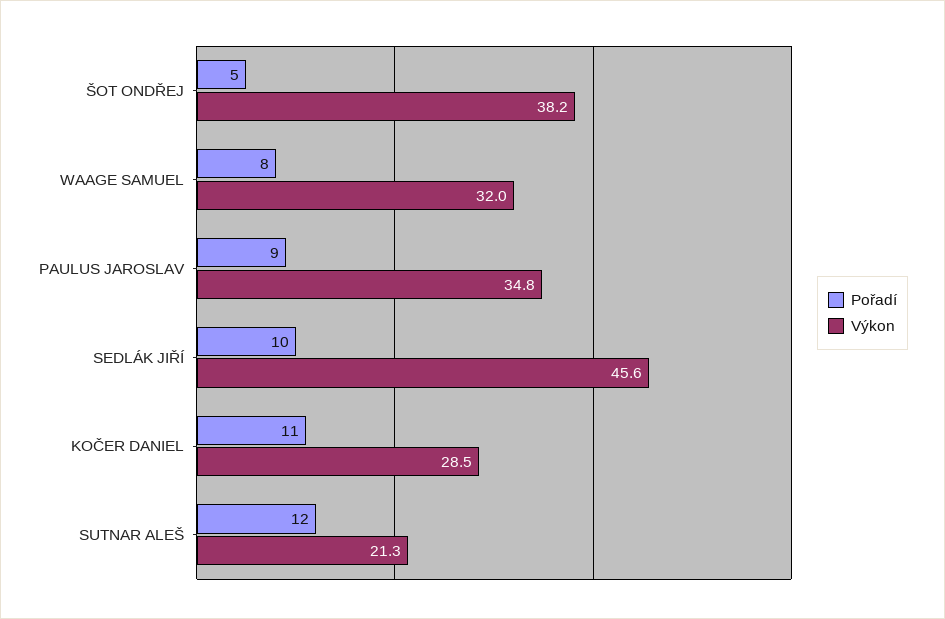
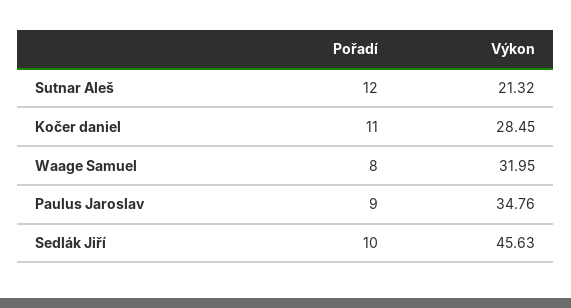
Pořadí, ŠOT ONDŘEJ: 5 -> none
Výkon, ŠOT ONDŘEJ: 38.2 -> none

